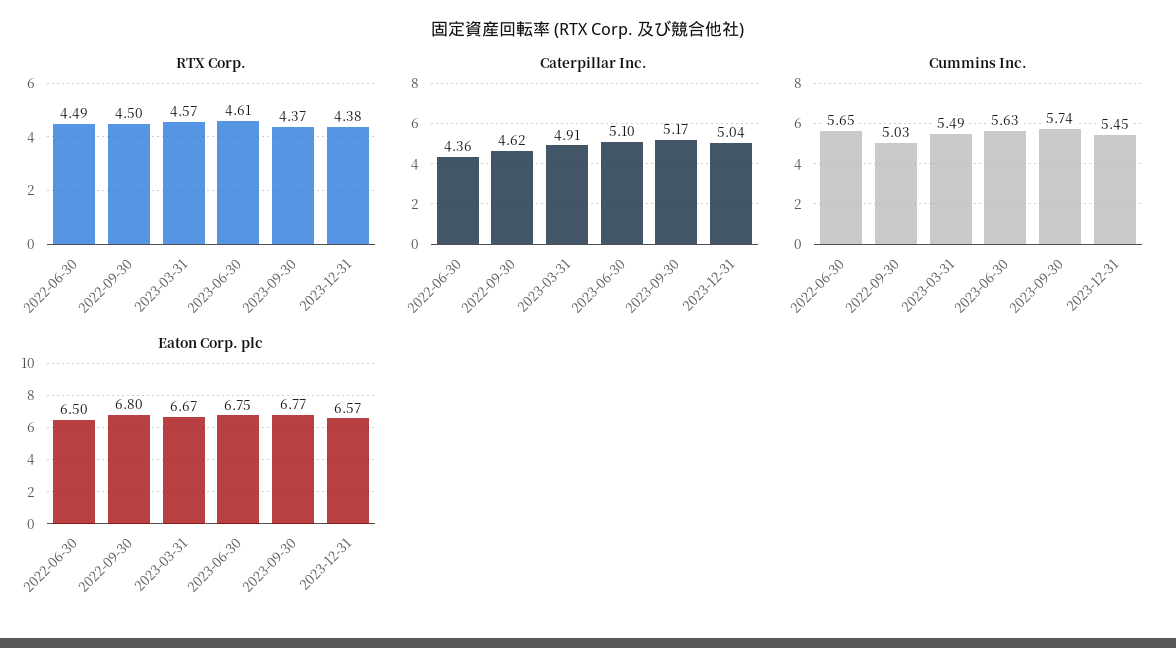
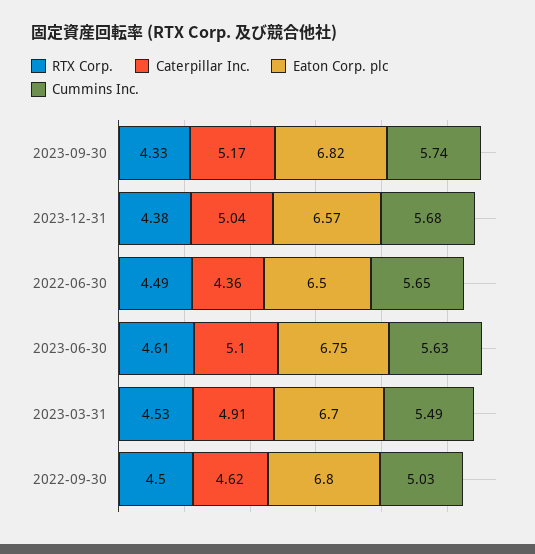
RTX Corp., 2023-03-31: 4.57 -> 4.53
RTX Corp., 2023-09-30: 4.37 -> 4.33
Cummins Inc., 2023-12-31: 5.45 -> 5.68
Eaton Corp. plc, 2023-03-31: 6.67 -> 6.7
Eaton Corp. plc, 2023-09-30: 6.77 -> 6.82

